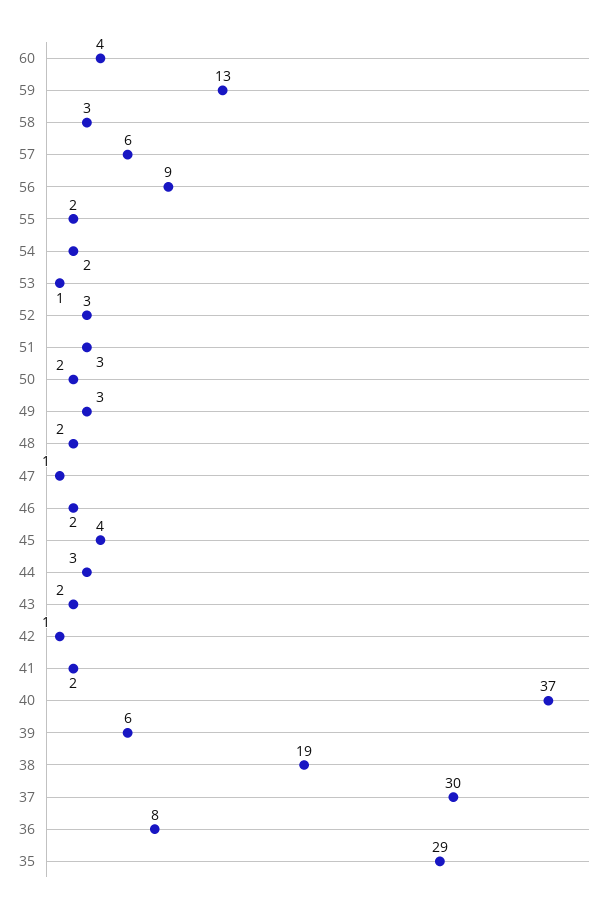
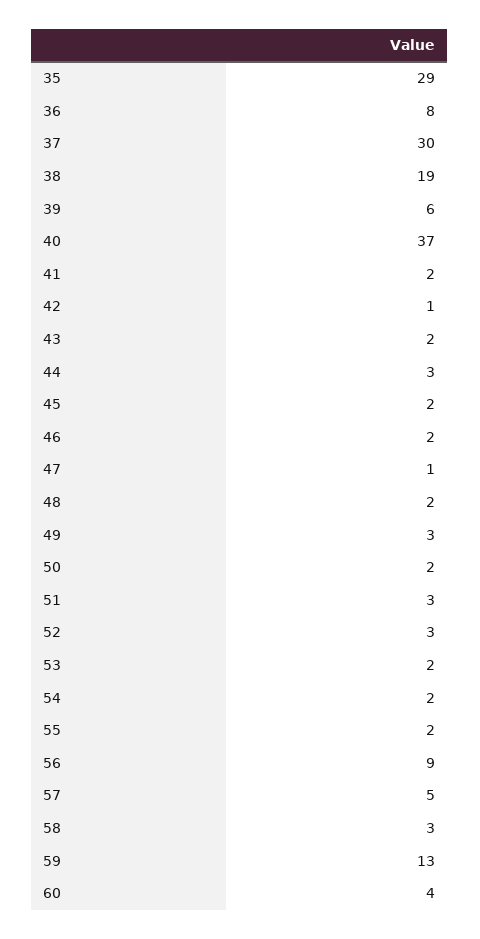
57: 6 -> 5
53: 1 -> 2
45: 4 -> 2

